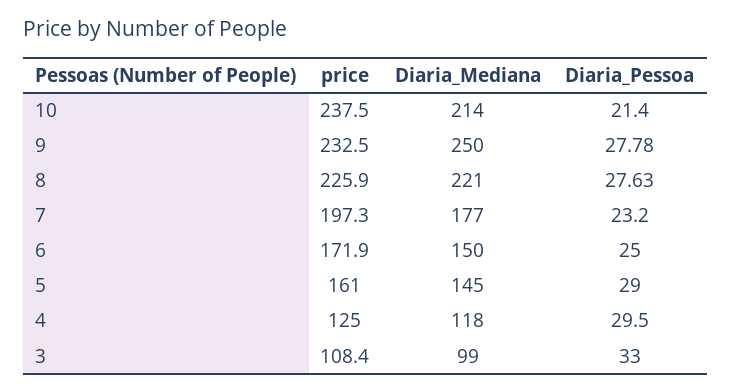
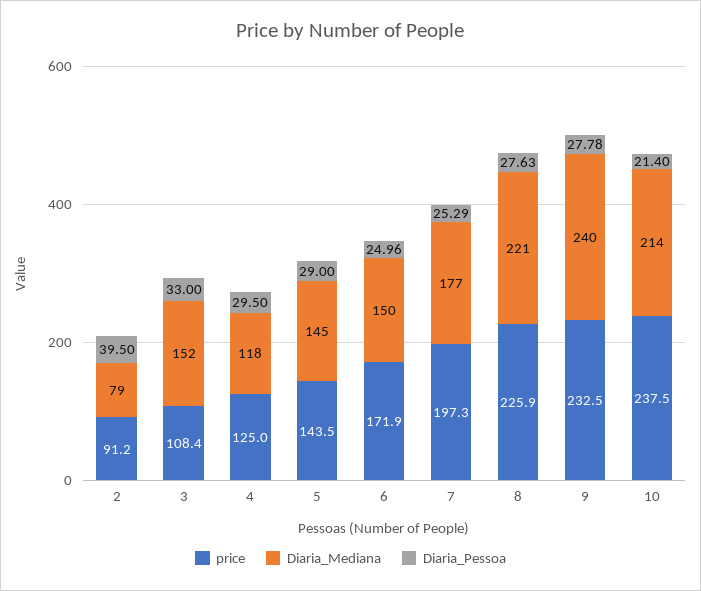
Diaria_Mediana, 9: 250 -> 240
Diaria_Pessoa, 7: 23.2 -> 25.29
Diaria_Pessoa, 6: 25 -> 24.96
price, 5: 161 -> 143.5
Diaria_Mediana, 3: 99 -> 152
price, 2: none -> 91.2
Diaria_Mediana, 2: none -> 79
Diaria_Pessoa, 2: none -> 39.5

